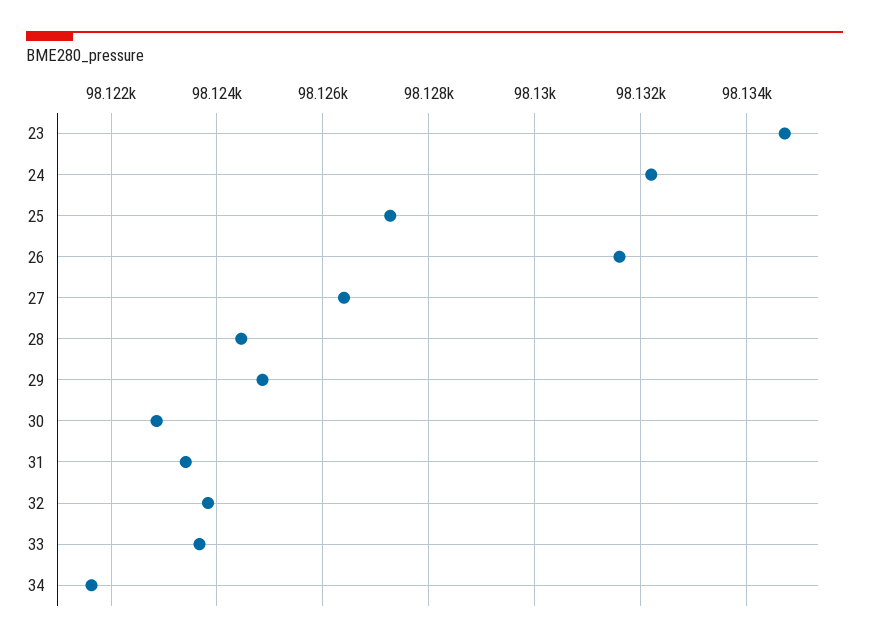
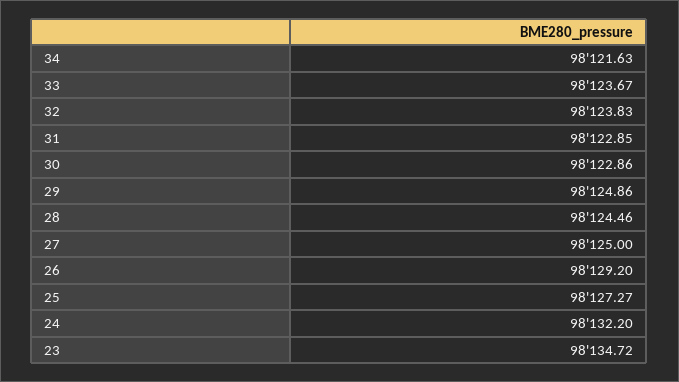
26: 98131.6 -> 98129.2
27: 98126.4 -> 98125
31: 98123.4 -> 98122.85

